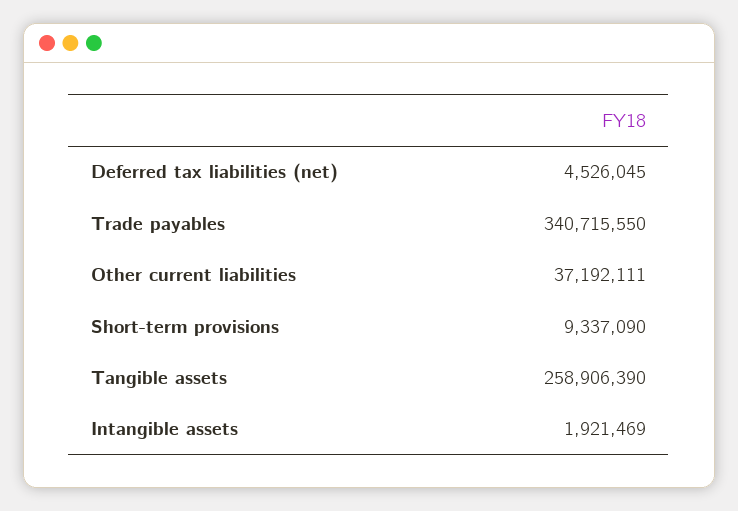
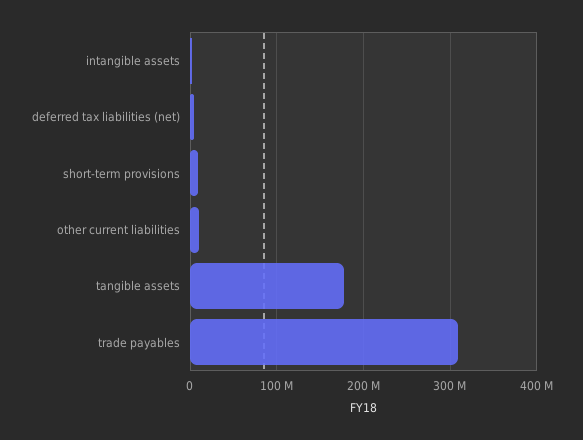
Trade payables: 340715550 -> 310000000
Other current liabilities: 37192111 -> 10000000
Tangible assets: 258906390 -> 180000000

